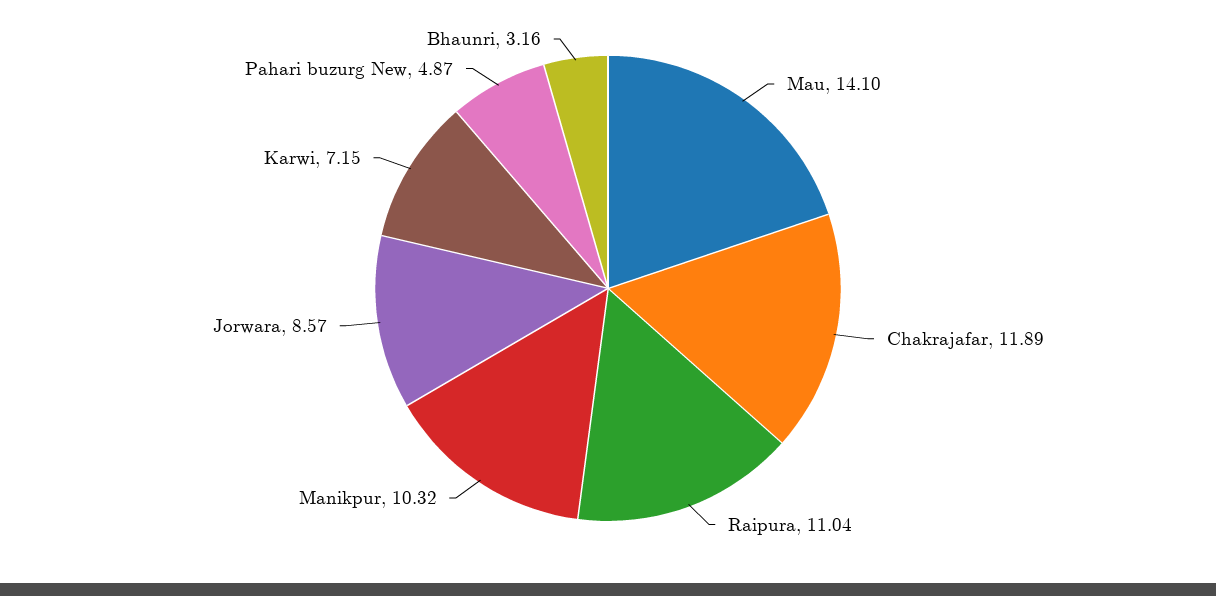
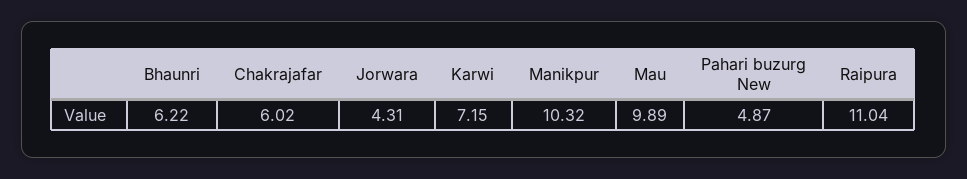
Mau: 14.1 -> 9.89
Chakrajafar: 11.89 -> 6.02
Jorwara: 8.57 -> 4.31
Bhaunri: 3.16 -> 6.22

